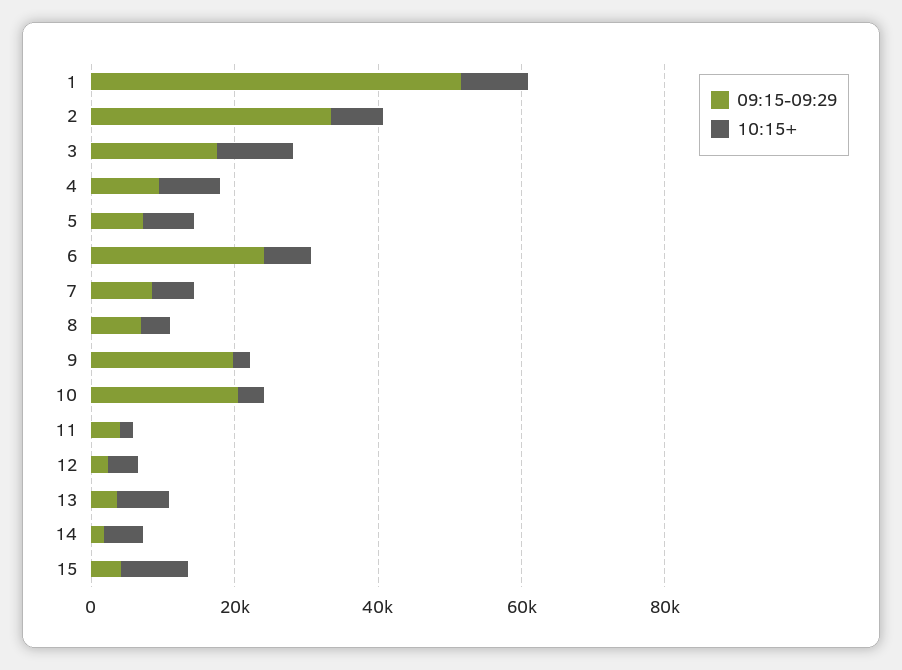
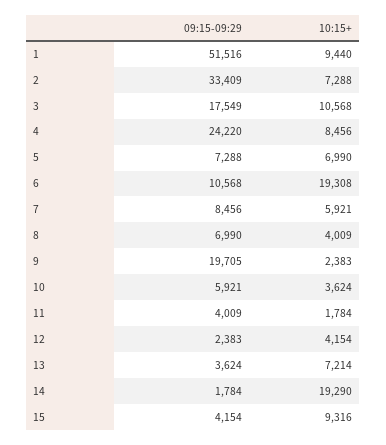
09:15-09:29, 4: 10000 -> 24220
09:15-09:29, 6: 25000 -> 10568
10:15+, 6: 5000 -> 19308
09:15-09:29, 10: 20000 -> 5921
10:15+, 14: 5000 -> 19290

